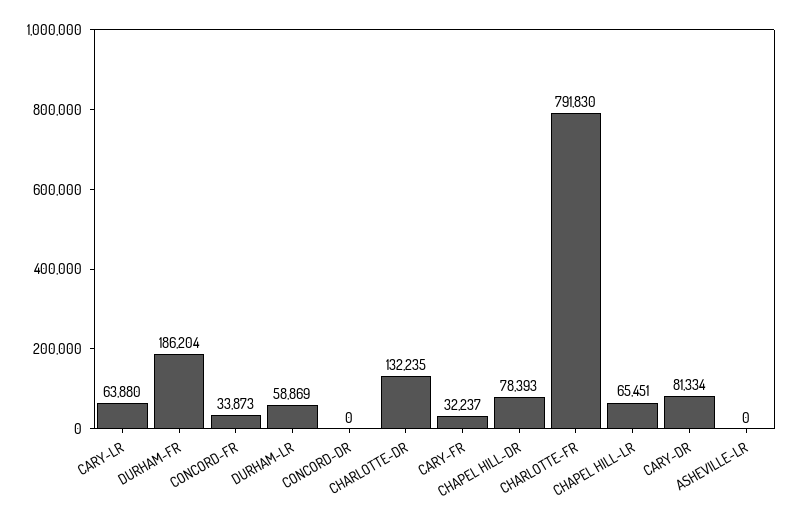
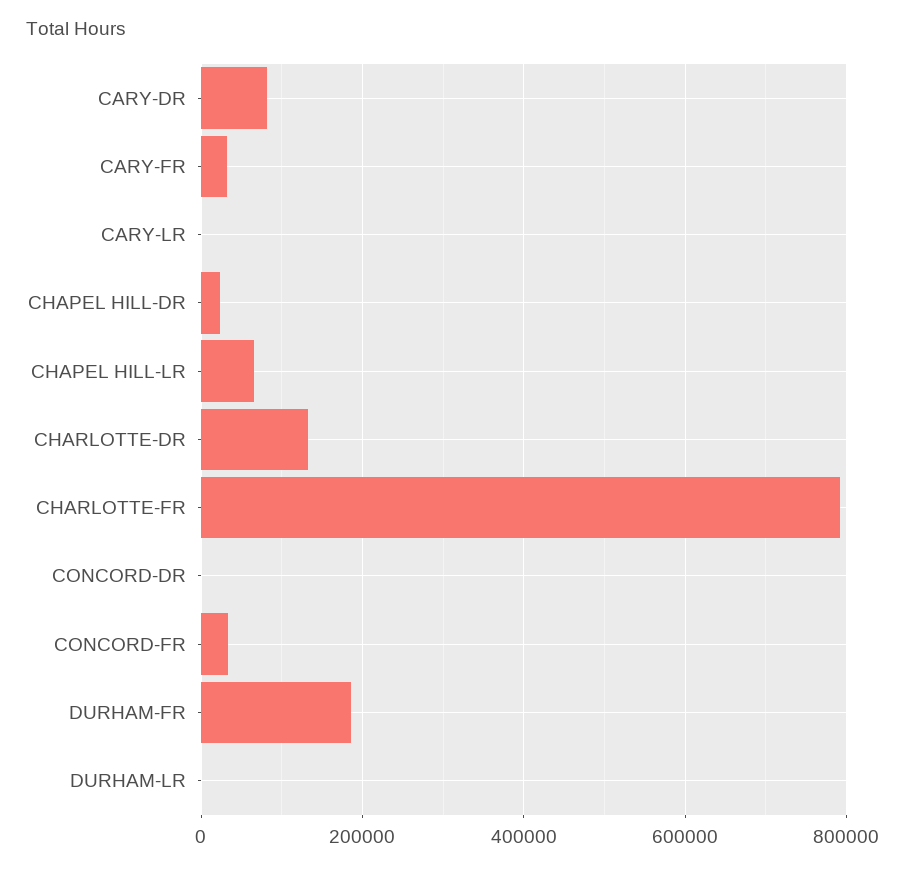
CARY-LR: 63880 -> 0
DURHAM-LR: 58869 -> 0
CHAPEL HILL-DR: 78393 -> 20000
ASHEVILLE-LR: 0 -> none

